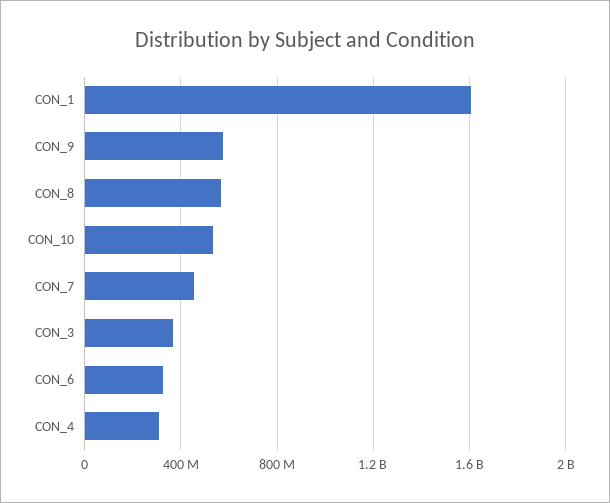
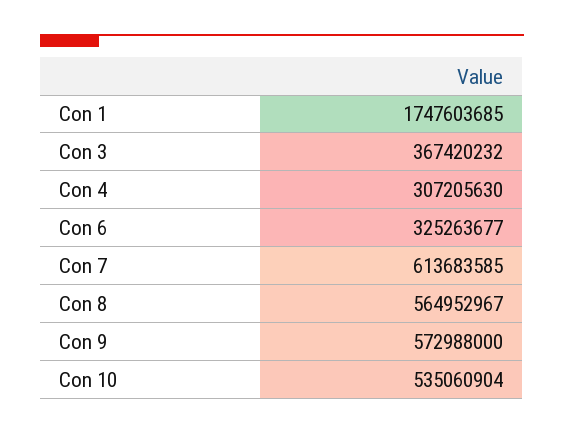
CON_1: 1600000000 -> 1747603685
CON_7: 450000000 -> 613683585

